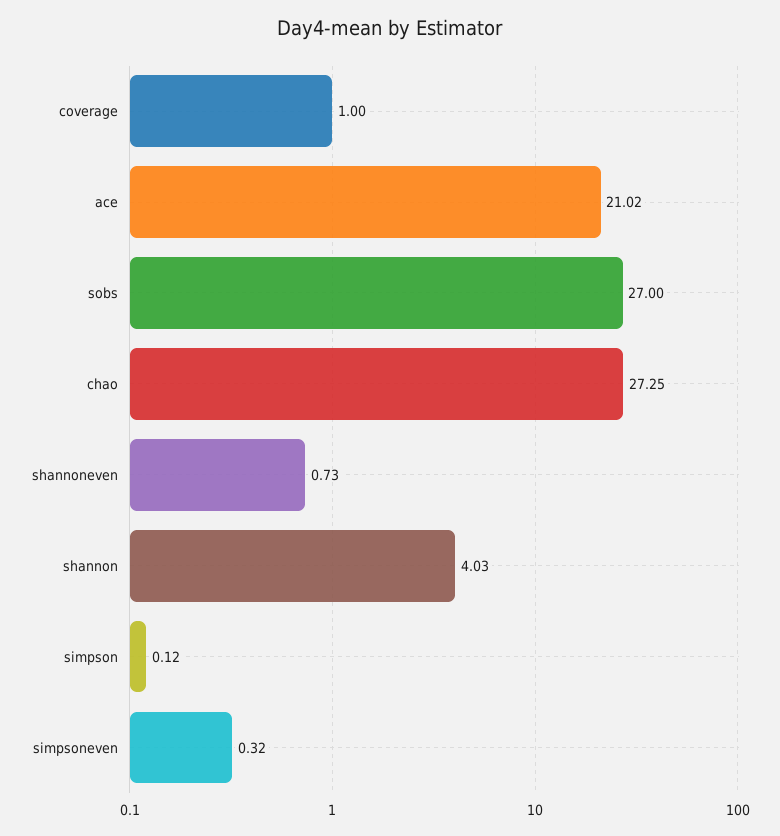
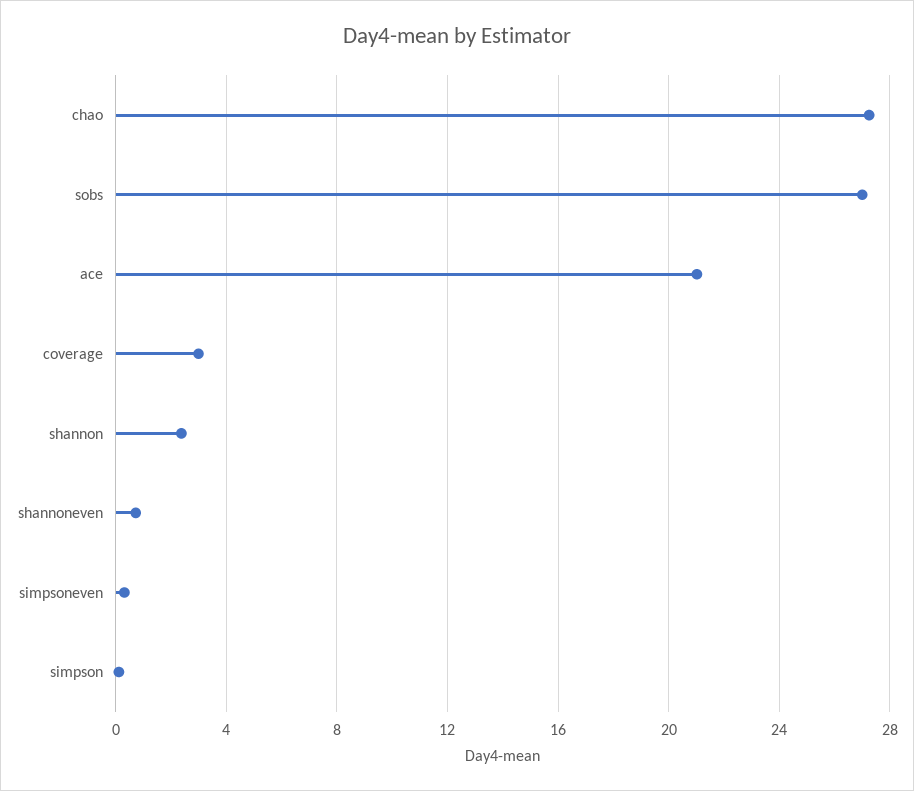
coverage: 1 -> 3
shannon: 4.03 -> 2.5

